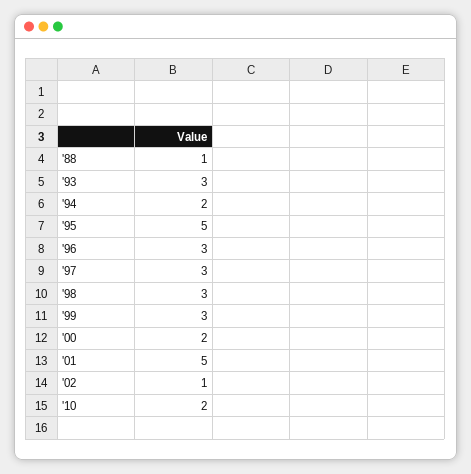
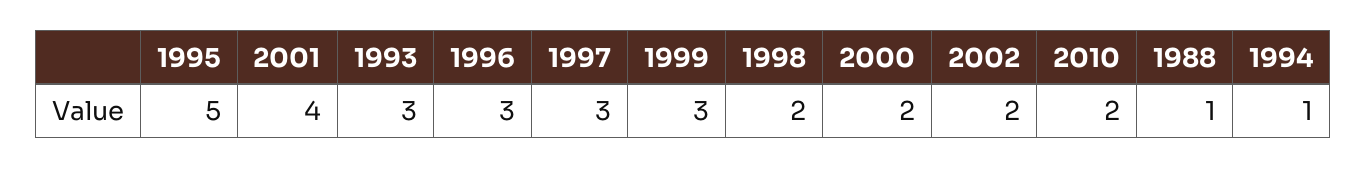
'94: 2 -> 1
'98: 3 -> 2
'01: 5 -> 4
'02: 1 -> 2

